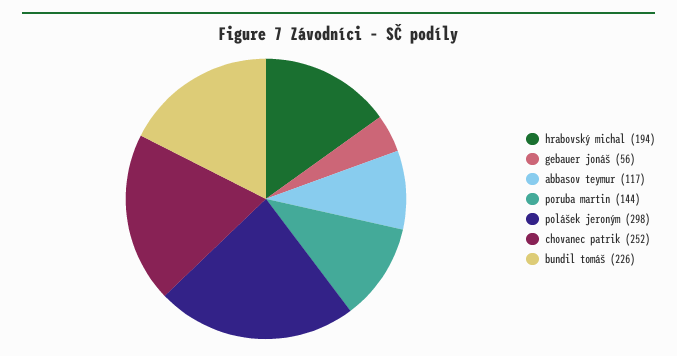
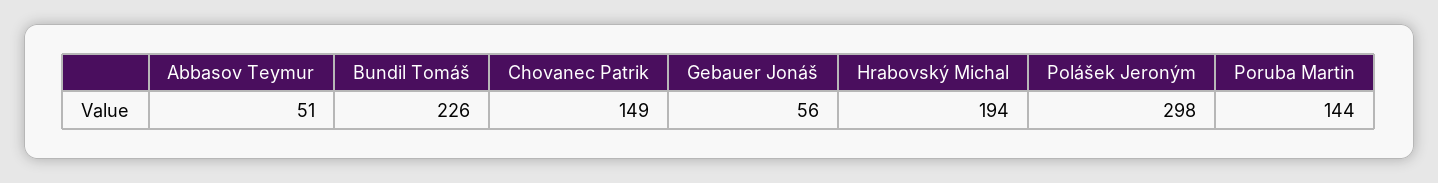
abbasov teymur: 117 -> 51
chovanec patrik: 252 -> 149

